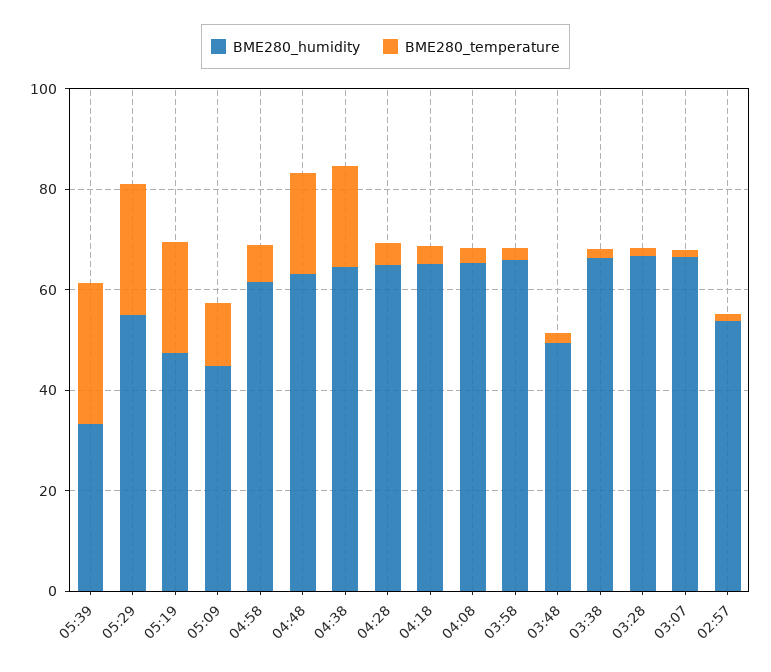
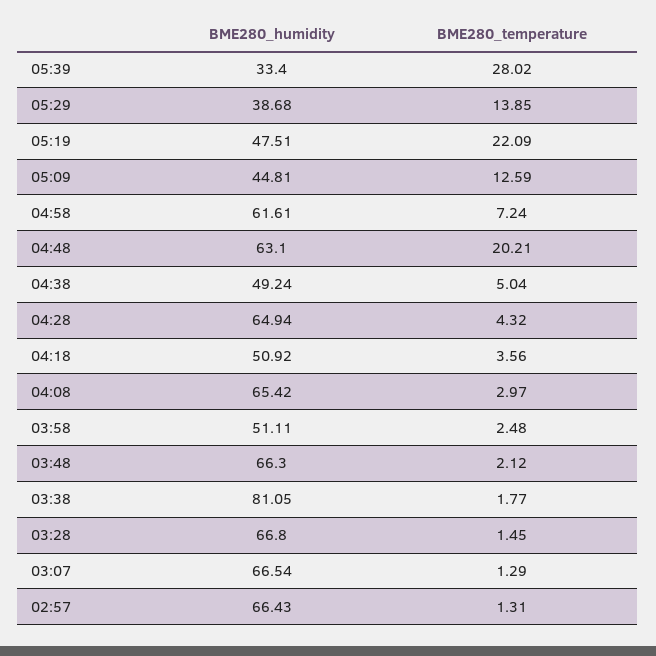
BME280_humidity, 05:29: 55 -> 38.68
BME280_temperature, 05:29: 25 -> 13.85
BME280_humidity, 04:38: 65 -> 49.24
BME280_temperature, 04:38: 20 -> 5.04
BME280_humidity, 04:18: 65 -> 50.92
BME280_humidity, 03:58: 65 -> 51.11
BME280_humidity, 03:48: 50 -> 66.3
BME280_humidity, 03:38: 65 -> 81.05
BME280_humidity, 02:57: 55 -> 66.43

